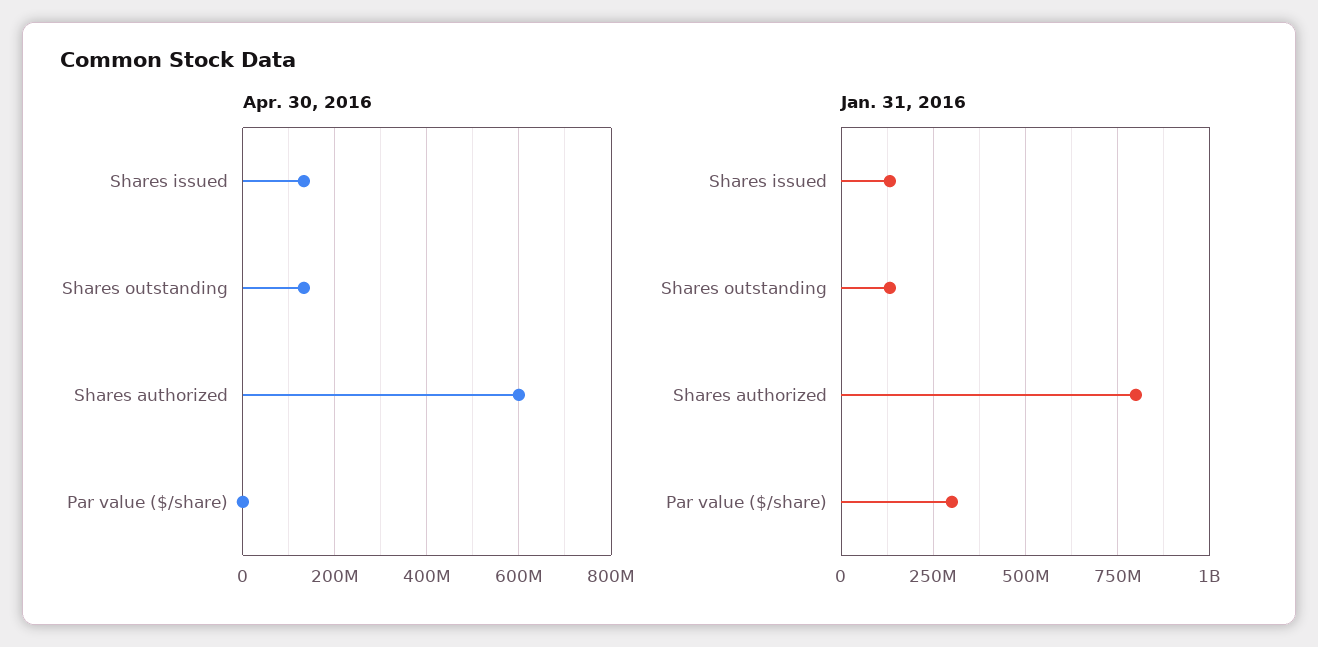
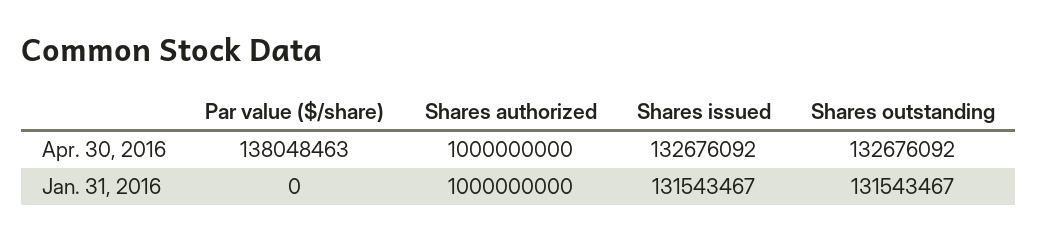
Apr. 30, 2016, Shares authorized: 600000000 -> 1000000000
Apr. 30, 2016, Par value ($/share): 0 -> 138048463
Jan. 31, 2016, Shares authorized: 800000000 -> 1000000000
Jan. 31, 2016, Par value ($/share): 300000000 -> 0

